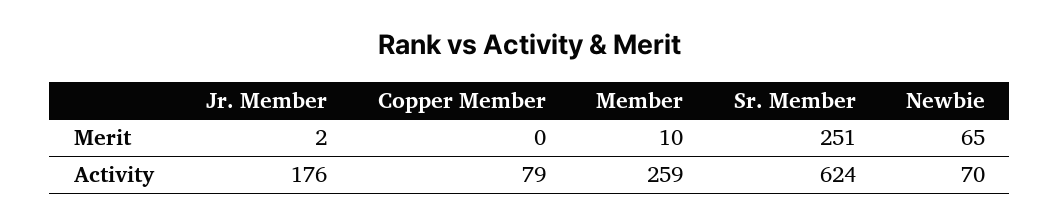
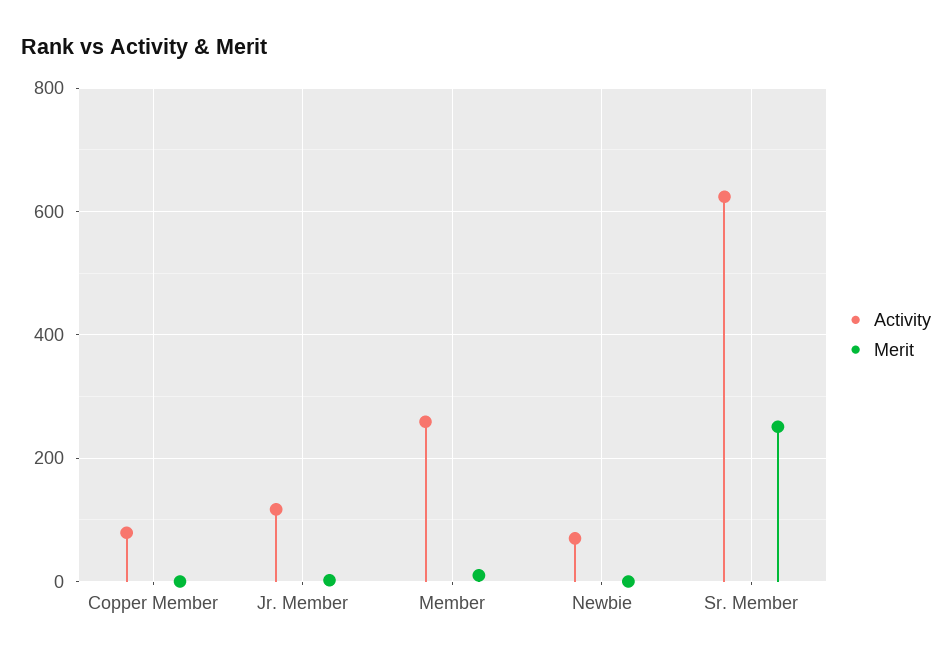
Merit, Newbie: 65 -> 0
Activity, Jr. Member: 176 -> 120

